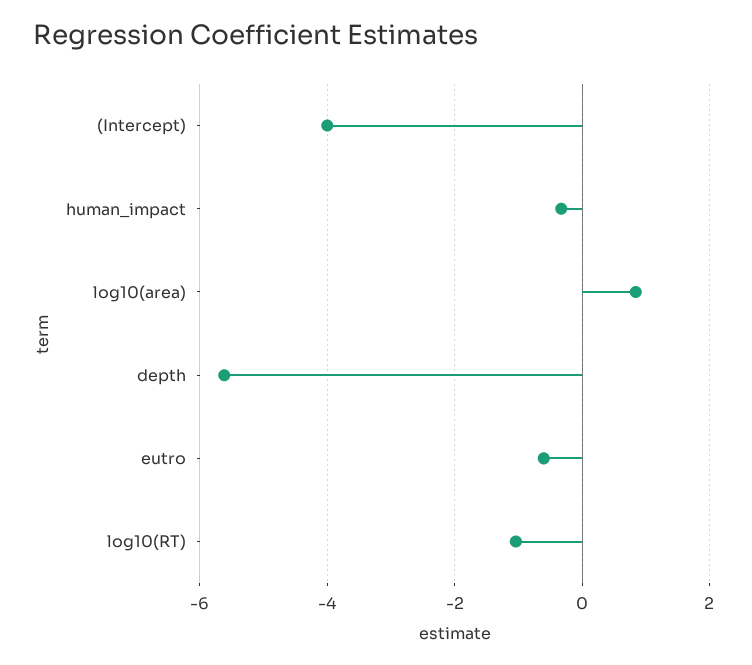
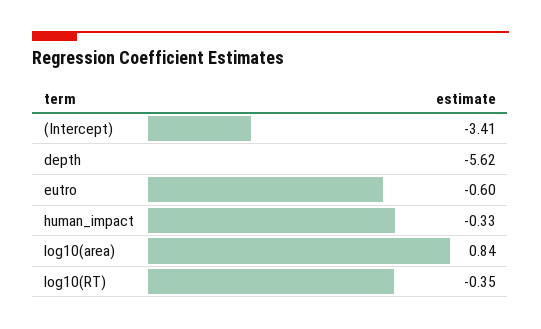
(Intercept): -4 -> -3.41
log10(RT): -1 -> -0.35

